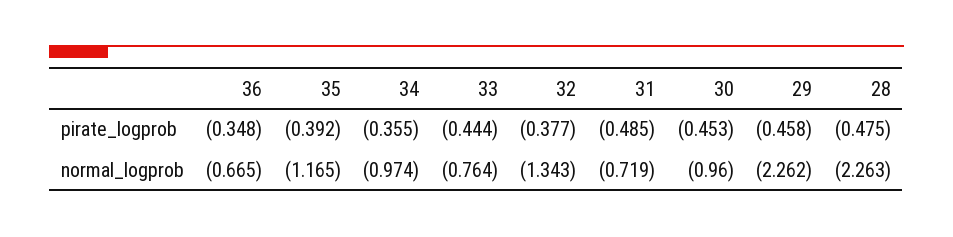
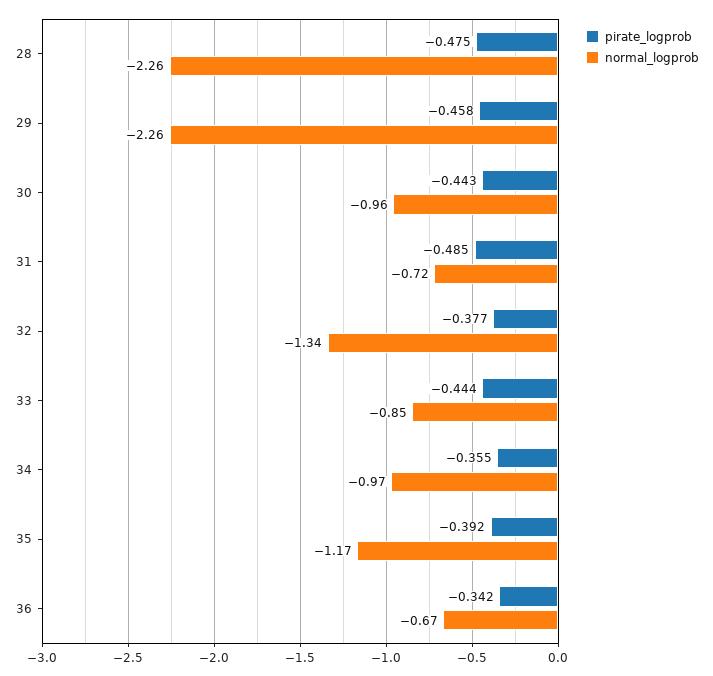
pirate_logprob, 36: -0.348 -> -0.342
pirate_logprob, 30: -0.453 -> -0.443
normal_logprob, 33: -0.764 -> -0.85

